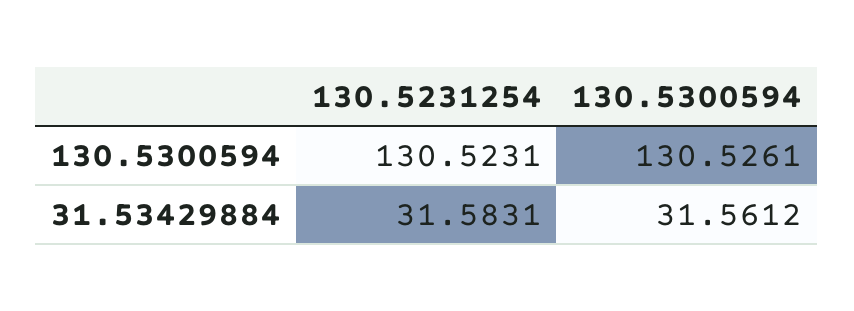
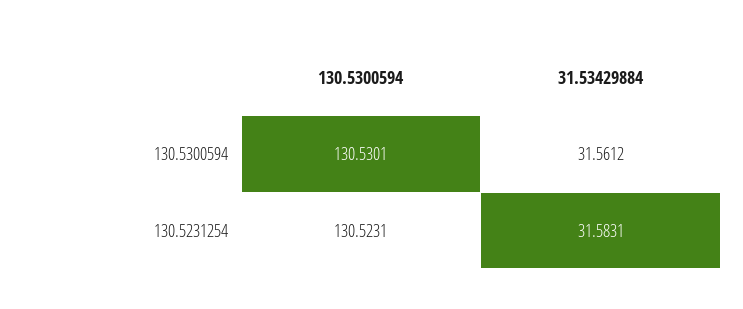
130.5300594, 130.5300594: 130.5261 -> 130.5301

